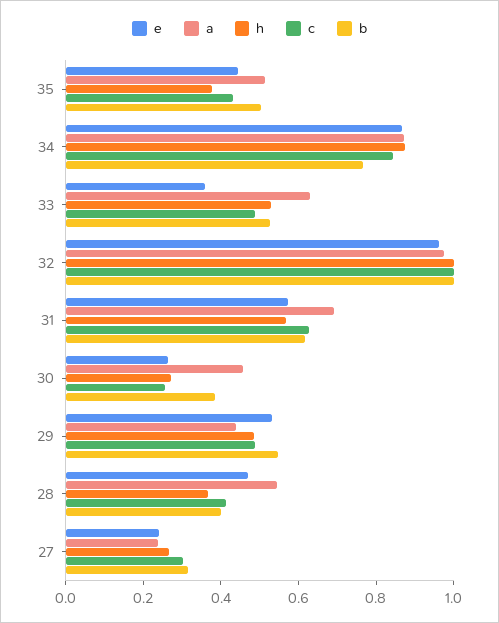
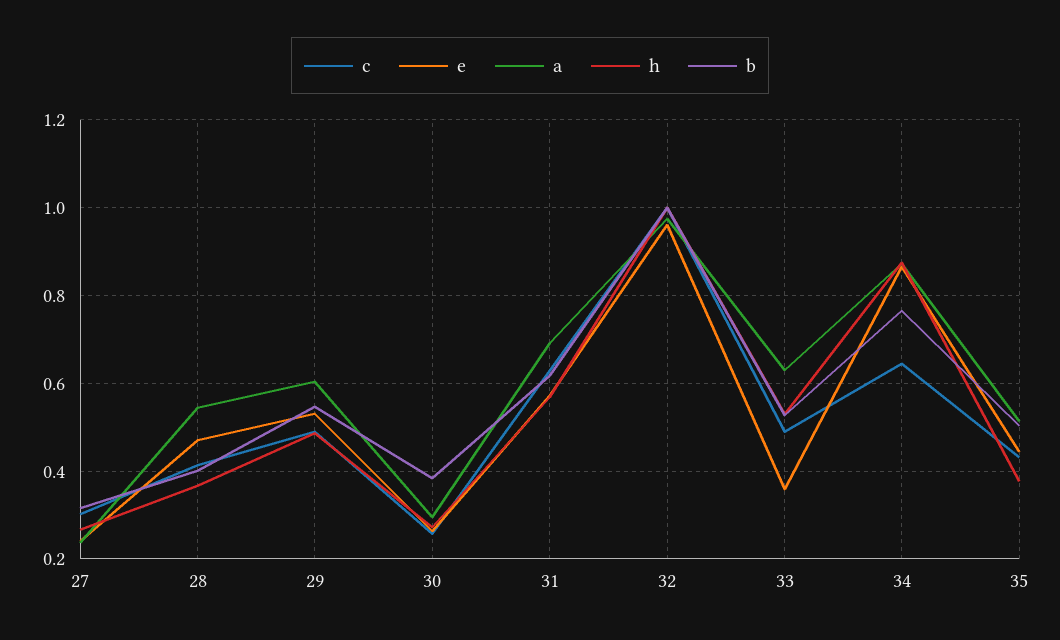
c, 34: 0.85 -> 0.64
a, 30: 0.45 -> 0.3
a, 29: 0.45 -> 0.6

